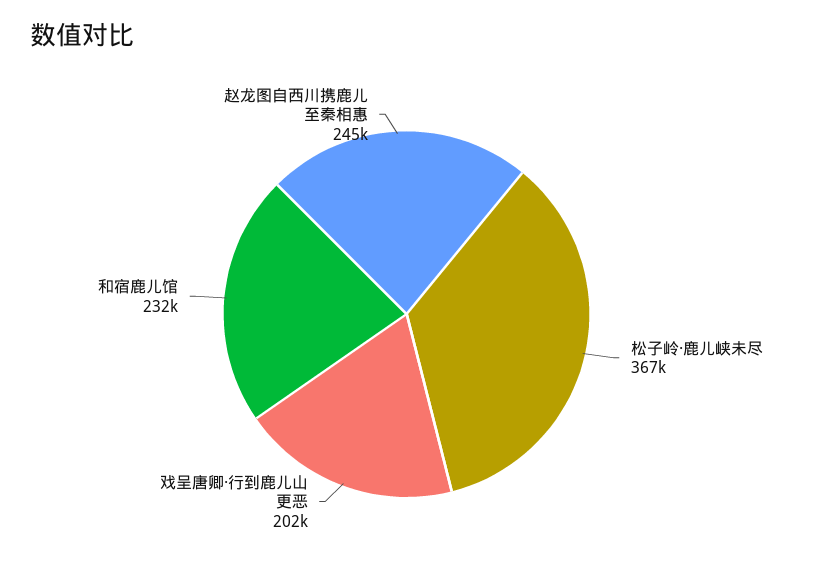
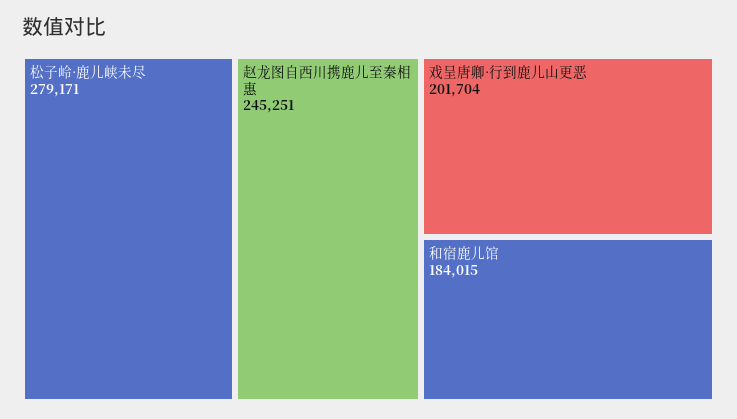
松子岭·鹿儿峡未尽: 367000 -> 279171
和宿鹿儿馆: 232000 -> 184015

